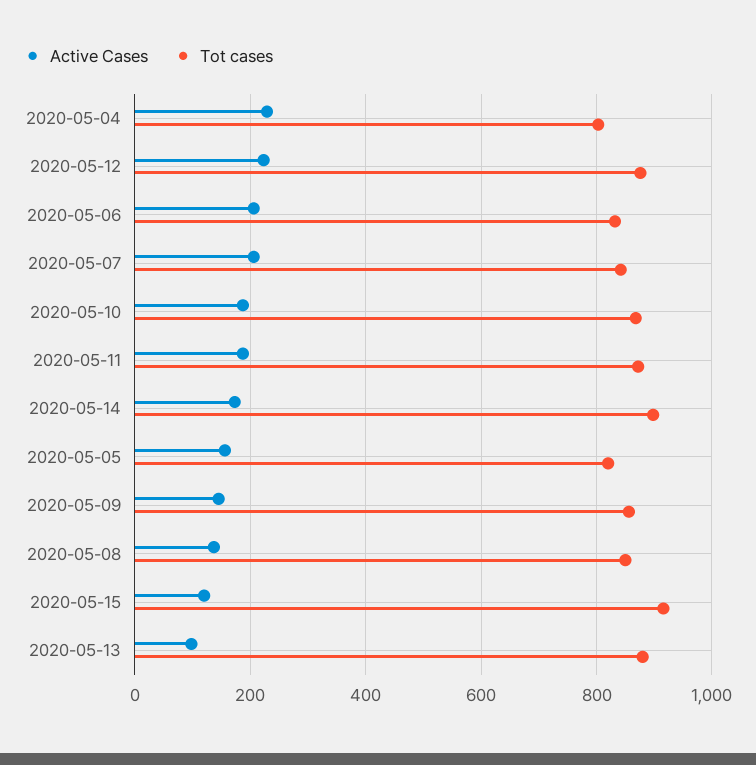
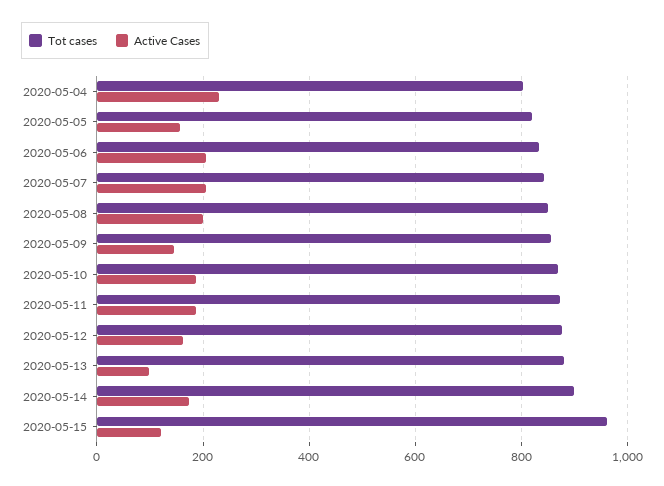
Active Cases, 2020-05-12: 220 -> 160
Active Cases, 2020-05-08: 140 -> 200
Tot cases, 2020-05-15: 920 -> 960

